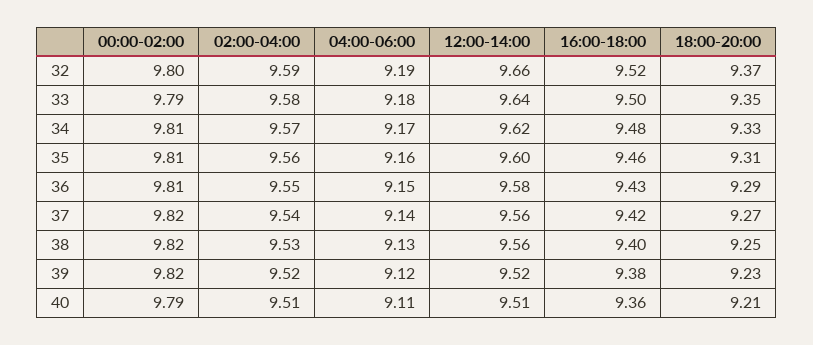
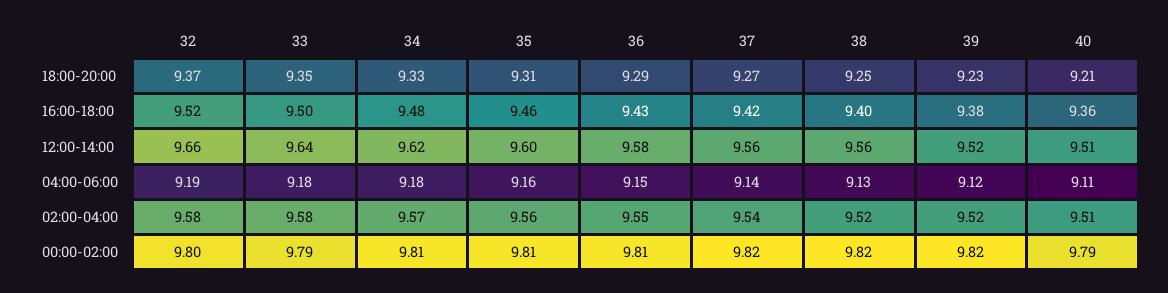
02:00-04:00, 32: 9.59 -> 9.58
04:00-06:00, 34: 9.17 -> 9.18
02:00-04:00, 38: 9.53 -> 9.52

